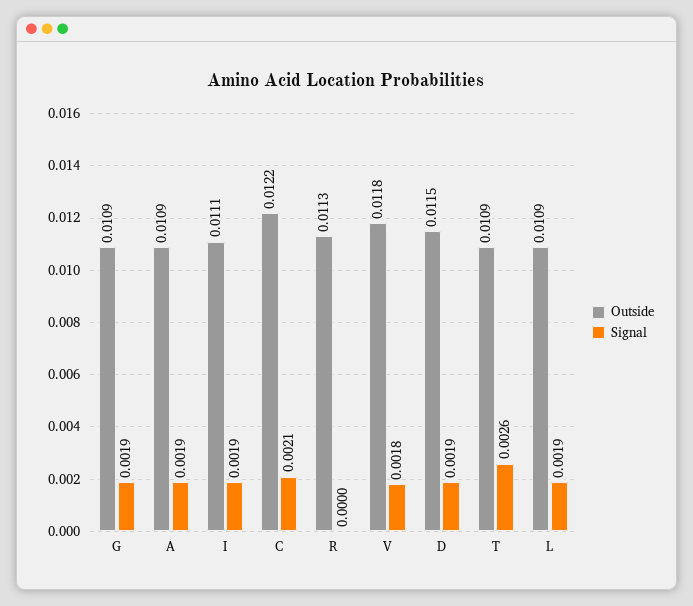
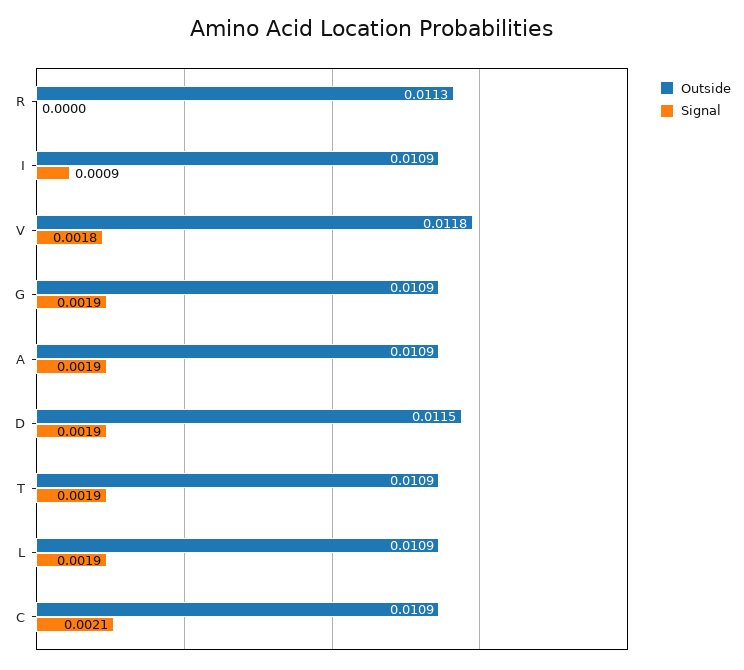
Outside, I: 0.0111 -> 0.0109
Signal, I: 0.0019 -> 0.0009
Outside, C: 0.0122 -> 0.0109
Signal, T: 0.0026 -> 0.0019

